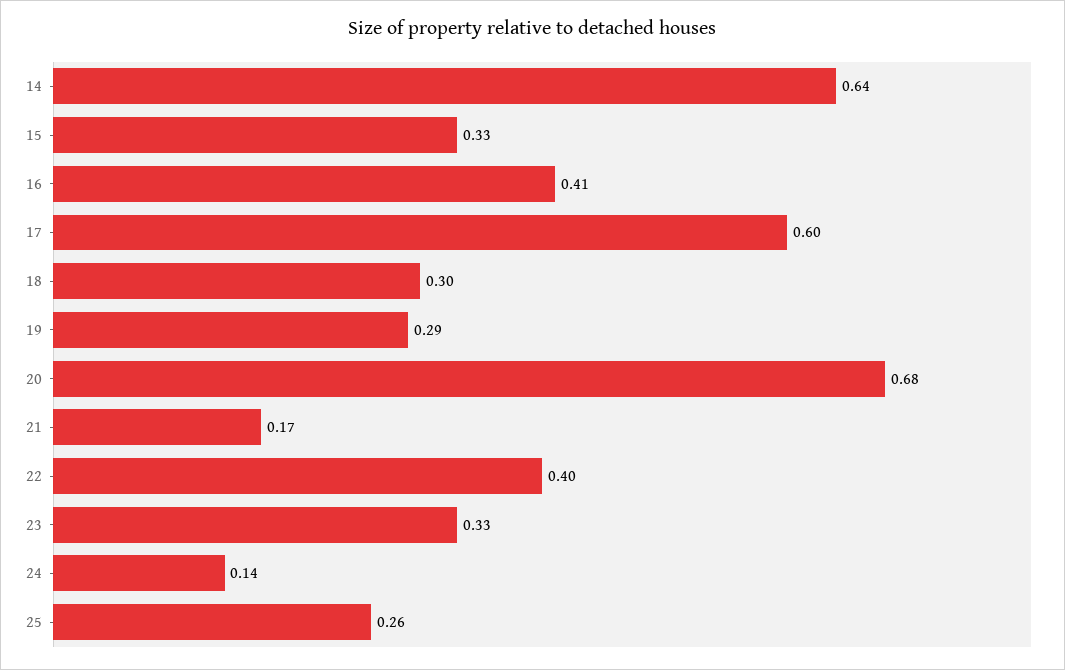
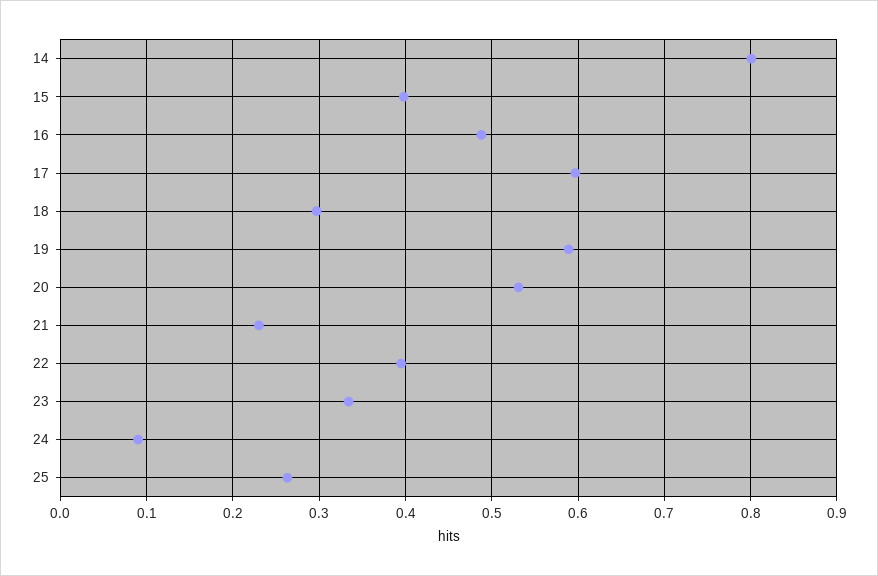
14: 0.64 -> 0.8
15: 0.33 -> 0.4
16: 0.41 -> 0.49
19: 0.29 -> 0.59
20: 0.68 -> 0.53
21: 0.17 -> 0.23
24: 0.14 -> 0.09

